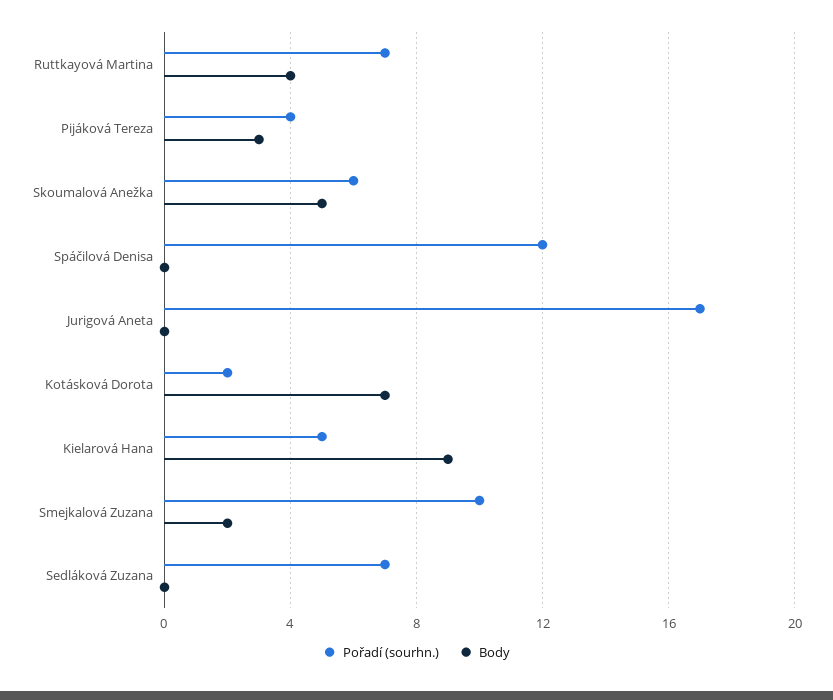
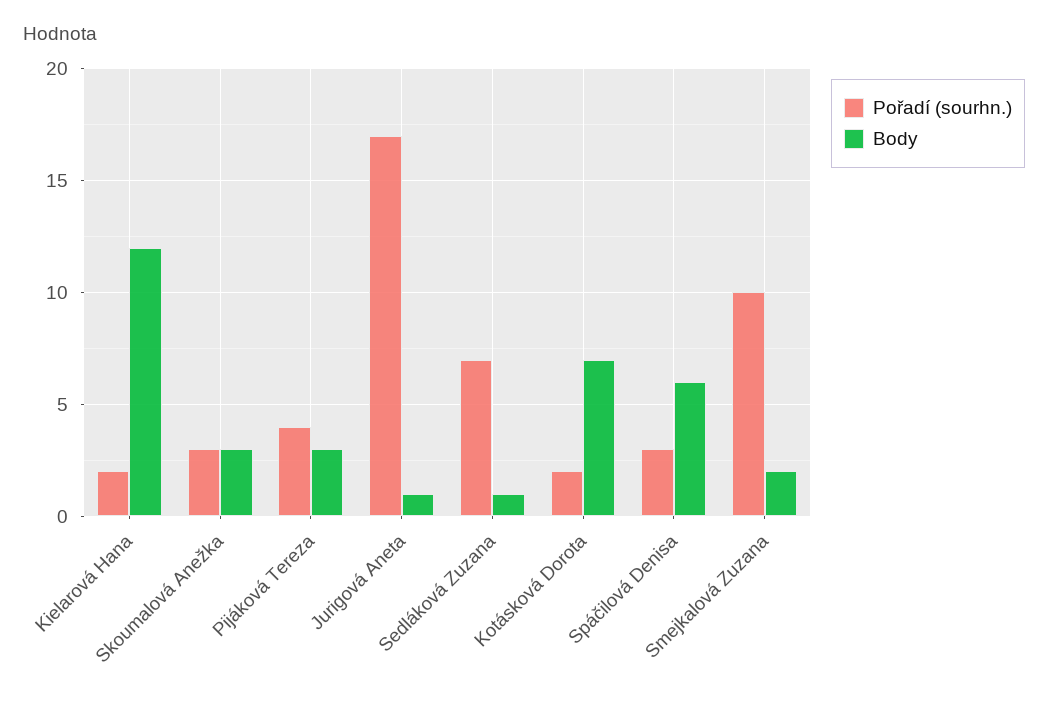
Pořadí (sourhn.), Ruttkayová Martina: 7 -> none
Body, Ruttkayová Martina: 4 -> none
Pořadí (sourhn.), Skoumalová Anežka: 6 -> 3
Body, Skoumalová Anežka: 5 -> 3
Pořadí (sourhn.), Spáčilová Denisa: 12 -> 3
Body, Spáčilová Denisa: 0 -> 6
Body, Jurigová Aneta: 0 -> 1
Pořadí (sourhn.), Kielarová Hana: 5 -> 2
Body, Kielarová Hana: 9 -> 12
Body, Sedláková Zuzana: 0 -> 1

